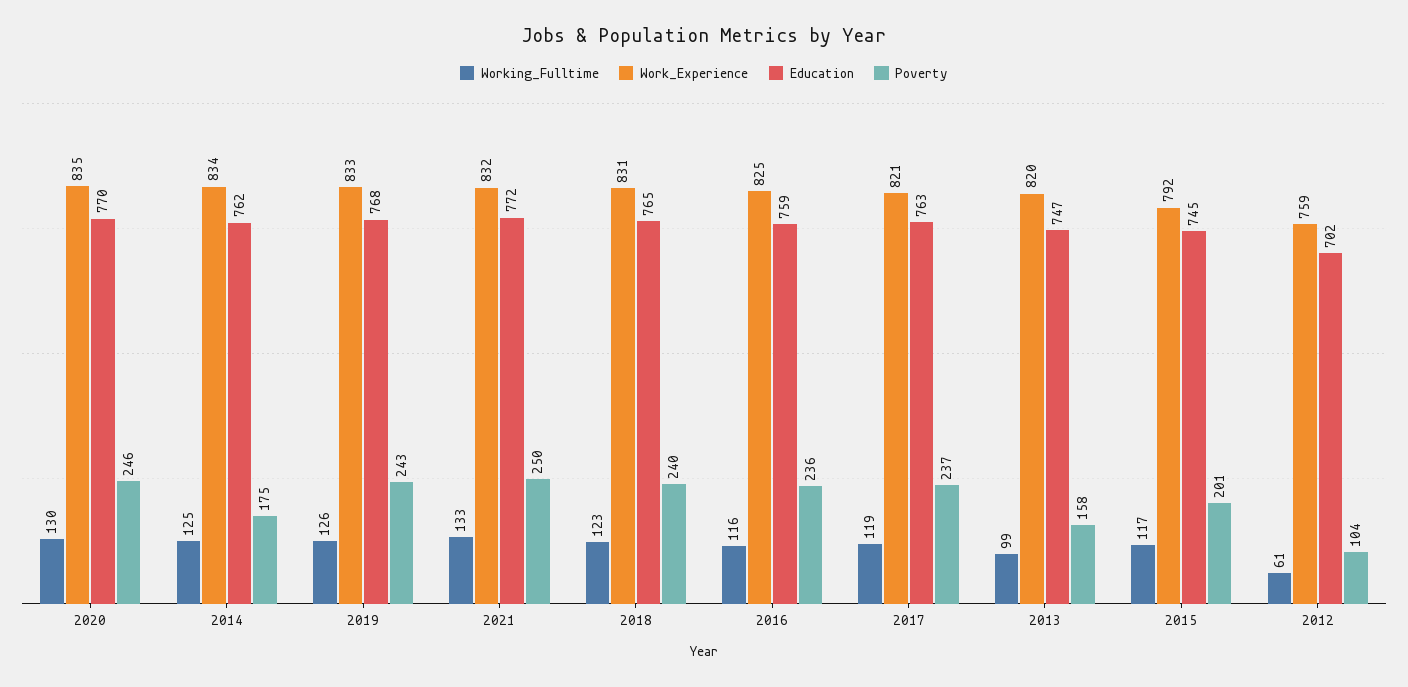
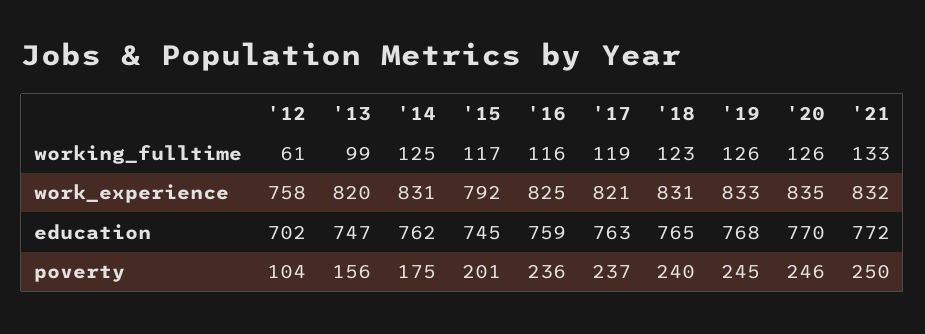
Working_Fulltime, 2020: 130 -> 126
Work_Experience, 2014: 834 -> 831
Poverty, 2019: 243 -> 245
Poverty, 2013: 158 -> 156
Work_Experience, 2012: 759 -> 758

